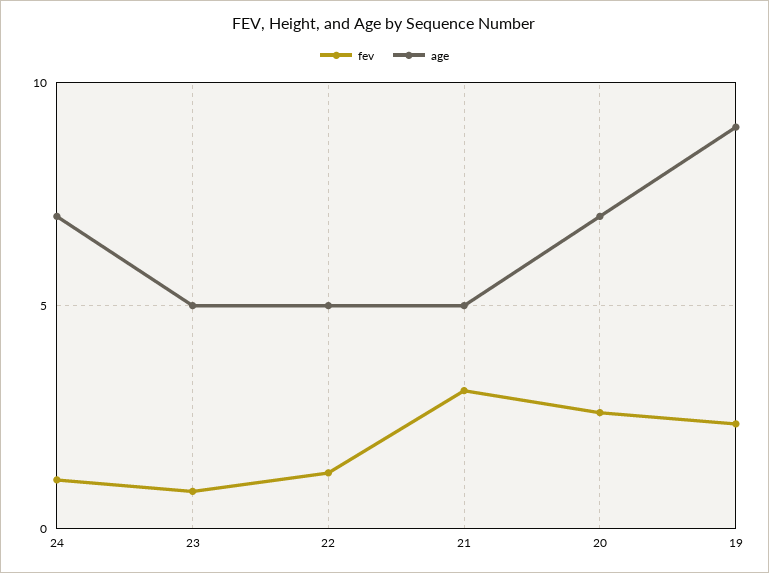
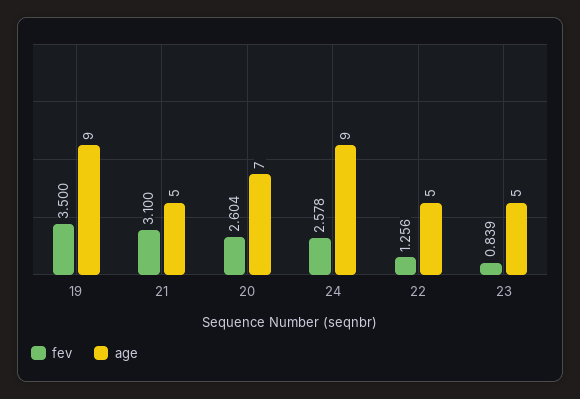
fev, 24: 1 -> 2.578
age, 24: 7 -> 9
fev, 19: 2.5 -> 3.5

